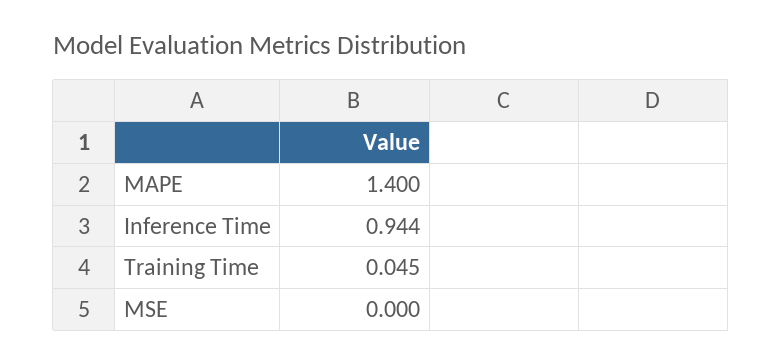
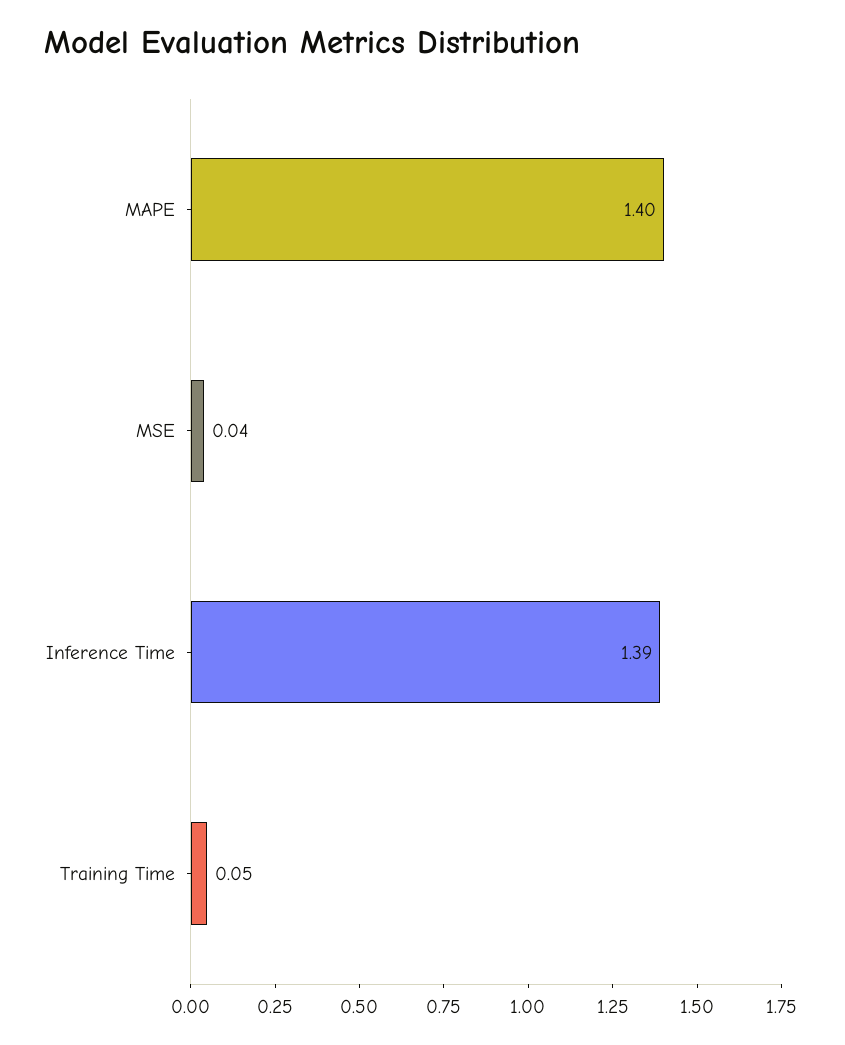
Inference Time: 0.944 -> 1.39
MSE: 0 -> 0.04

